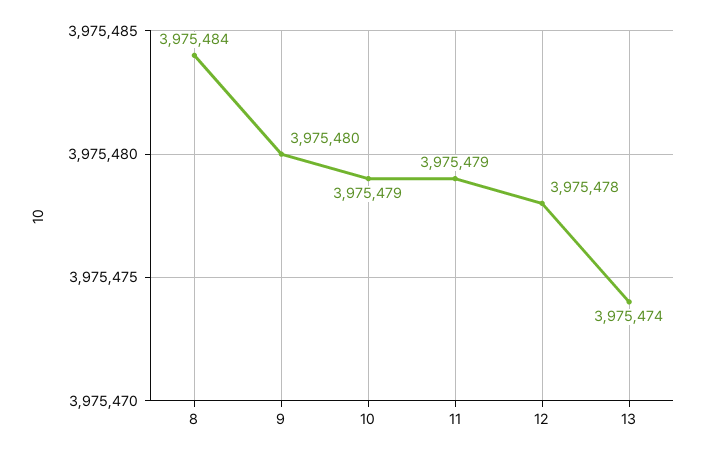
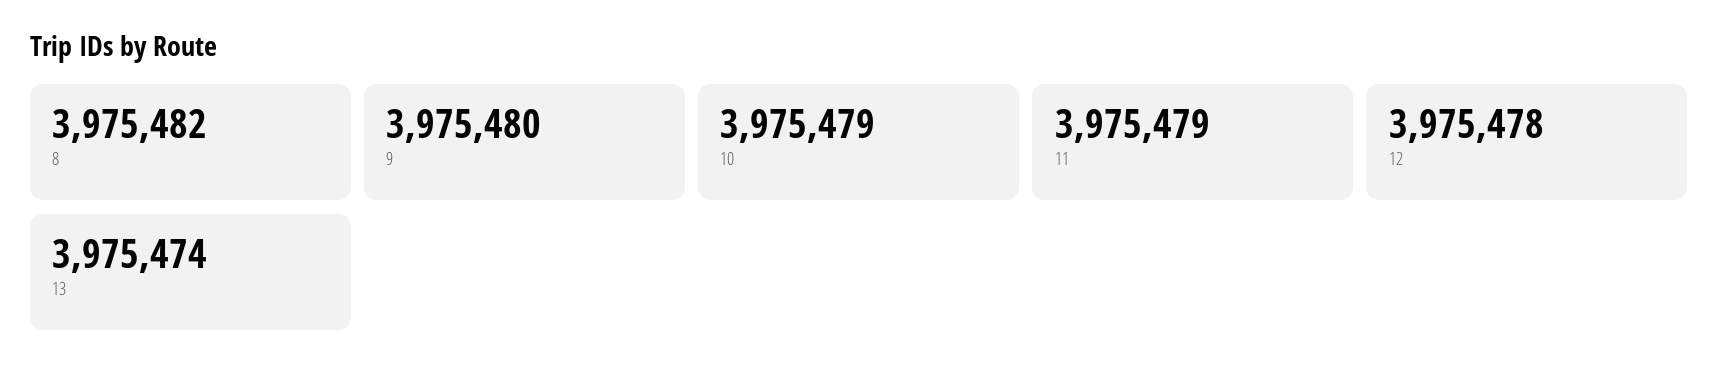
8: 3975484 -> 3975482

